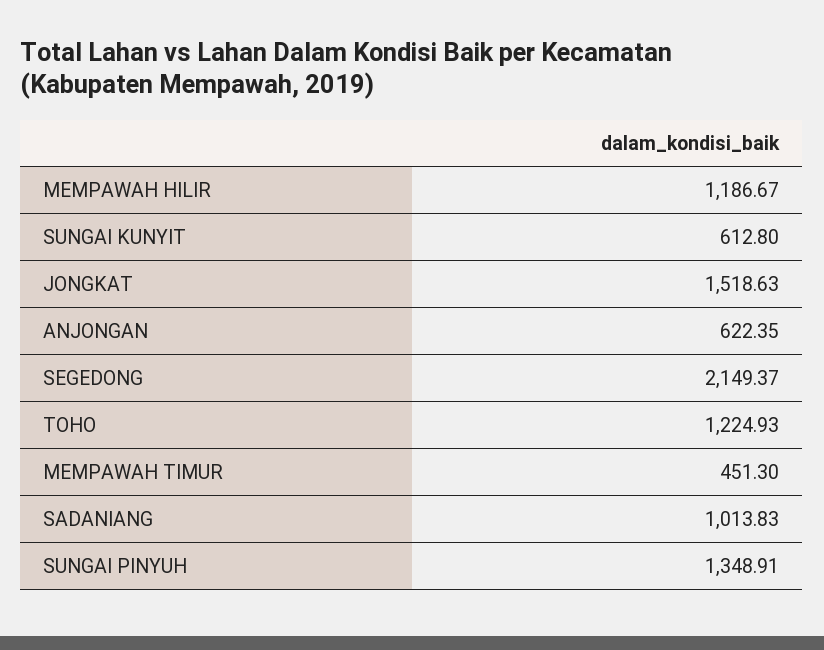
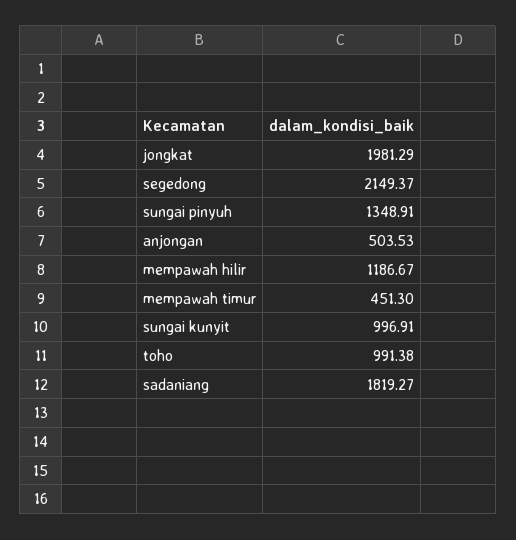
SUNGAI KUNYIT: 612.8 -> 996.91
JONGKAT: 1518.63 -> 1981.29
ANJONGAN: 622.35 -> 503.53
TOHO: 1224.93 -> 991.38
SADANIANG: 1013.83 -> 1819.27

